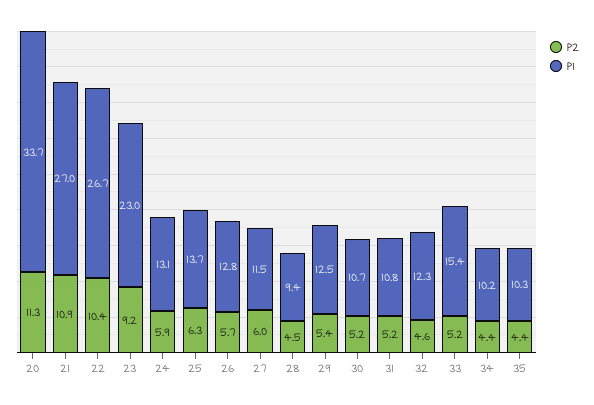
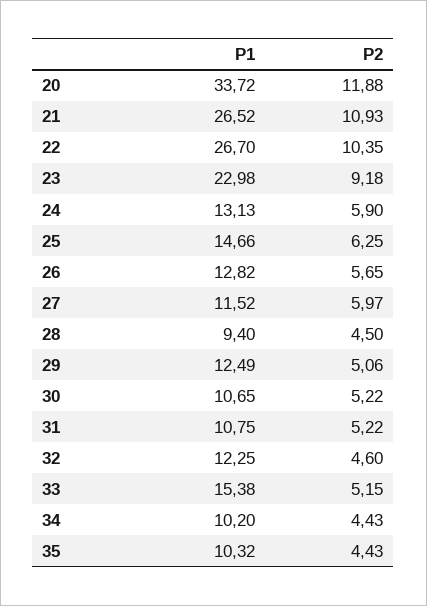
P2, 20: 11.3 -> 11.88
P1, 21: 27 -> 26.52
P1, 25: 13.7 -> 14.66
P2, 29: 5.4 -> 5.06

